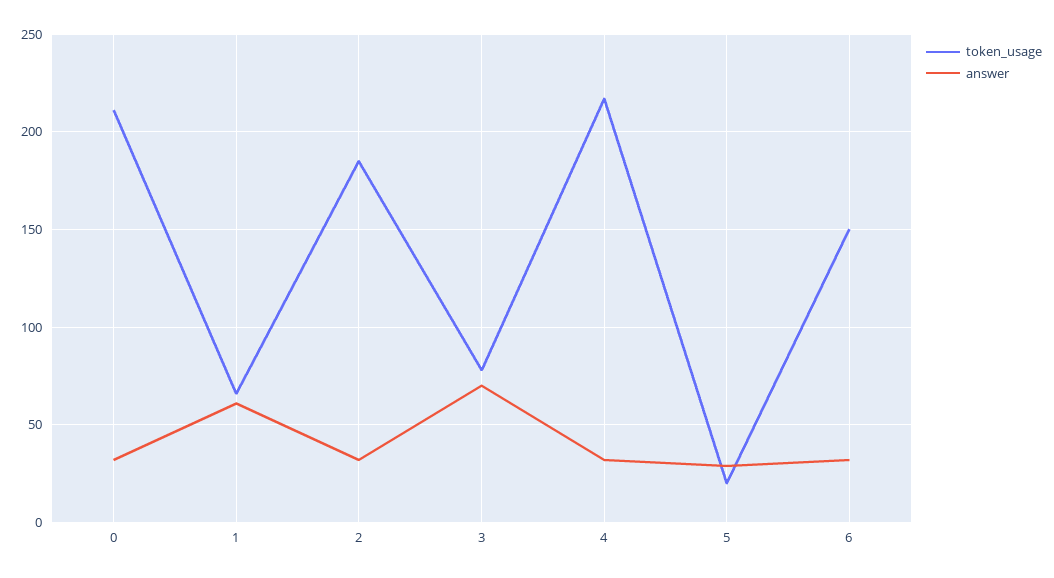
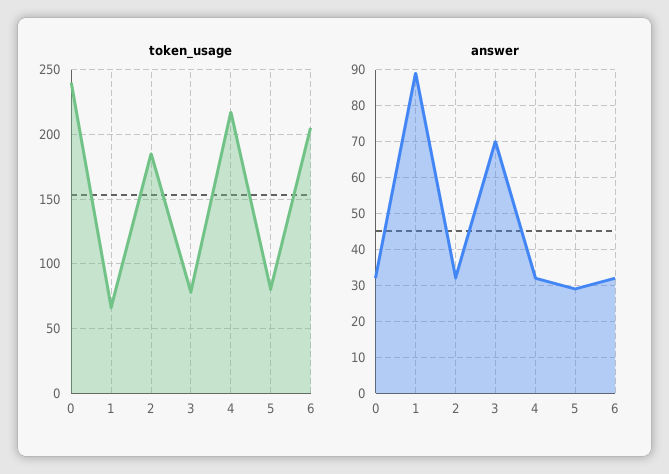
token_usage, 0: 210 -> 240
answer, 1: 60 -> 90
token_usage, 5: 20 -> 80
token_usage, 6: 150 -> 205

